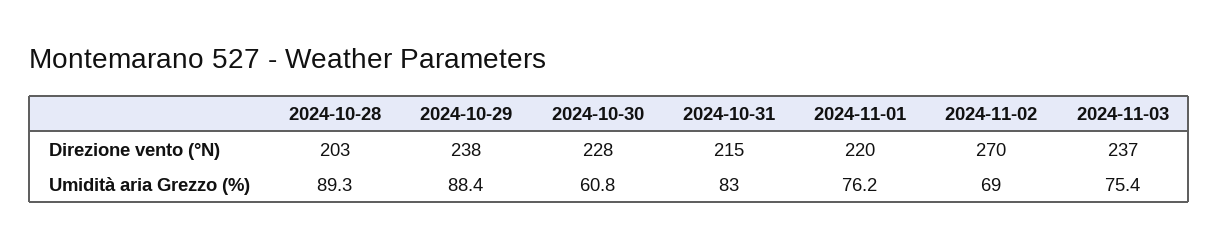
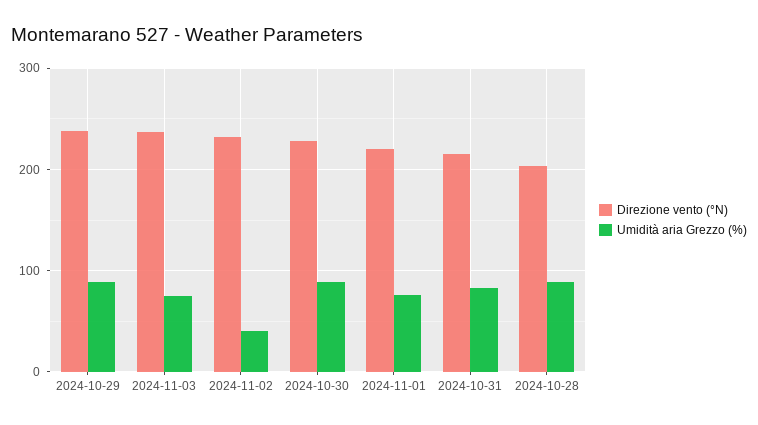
Direzione vento (°N), 2024-11-02: 270 -> 230
Umidità aria Grezzo (%), 2024-10-30: 60.8 -> 90
Umidità aria Grezzo (%), 2024-11-02: 69 -> 40

